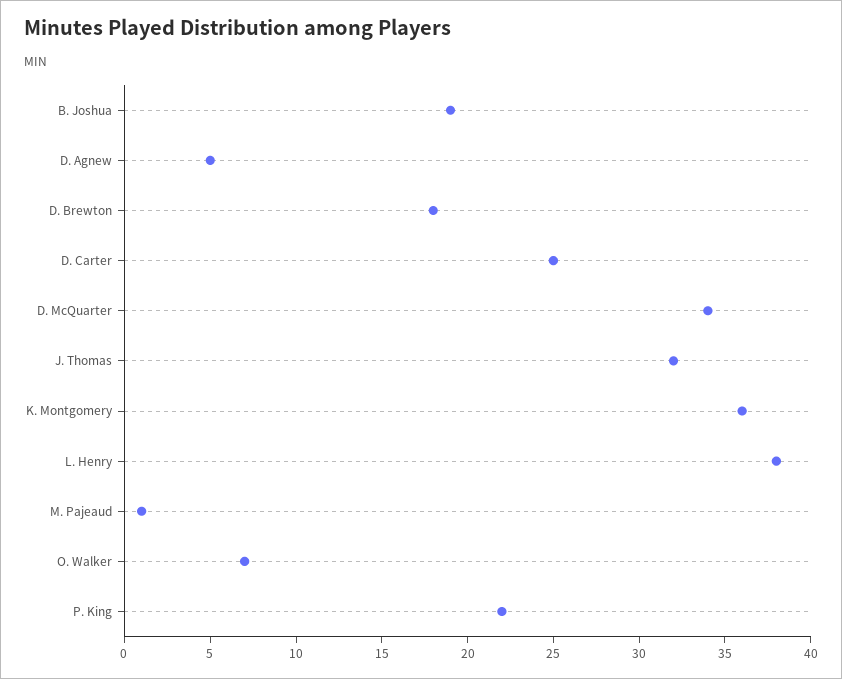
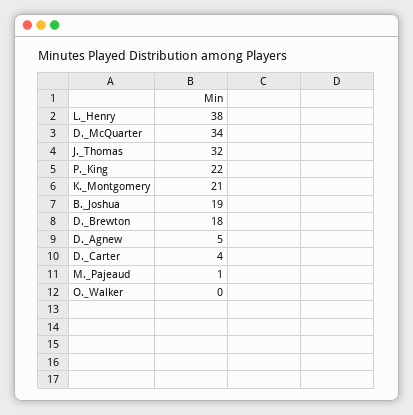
D. Carter: 25 -> 4
K. Montgomery: 36 -> 21
O. Walker: 7 -> 0

